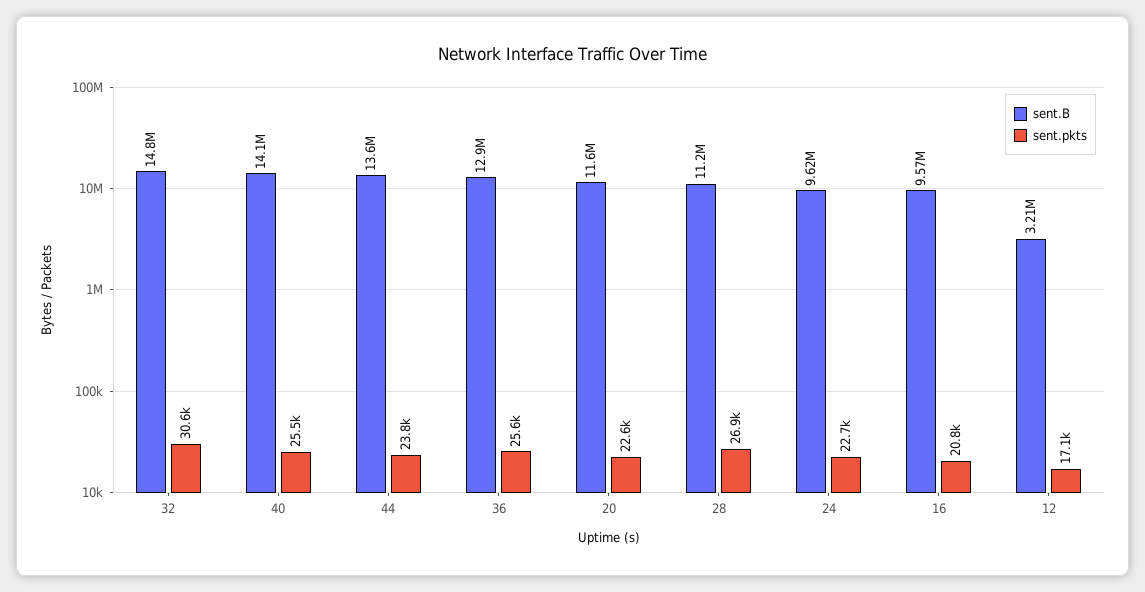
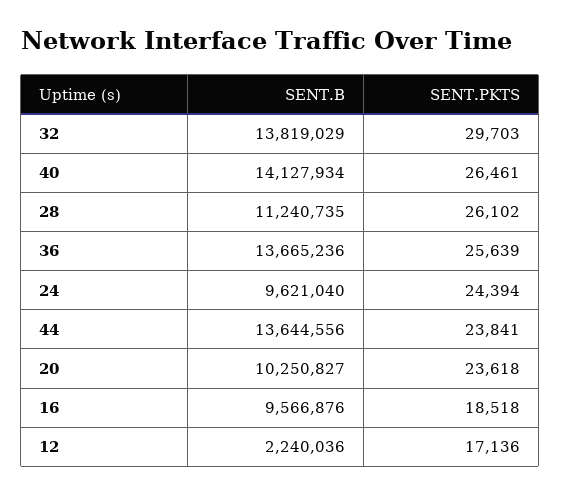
sent.B, 32: 14800000 -> 13819029
sent.pkts, 32: 30600 -> 29703
sent.pkts, 40: 25500 -> 26461
sent.B, 36: 12900000 -> 13665236
sent.B, 20: 11600000 -> 10250827
sent.pkts, 20: 22600 -> 23618
sent.pkts, 28: 26900 -> 26102
sent.pkts, 24: 22700 -> 24394
sent.pkts, 16: 20800 -> 18518
sent.B, 12: 3210000 -> 2240036

